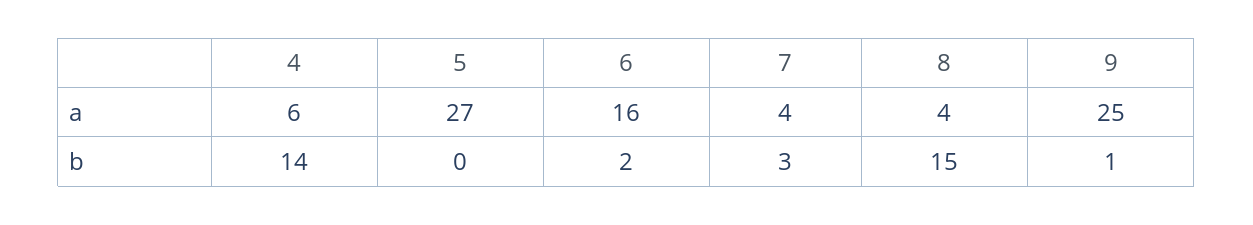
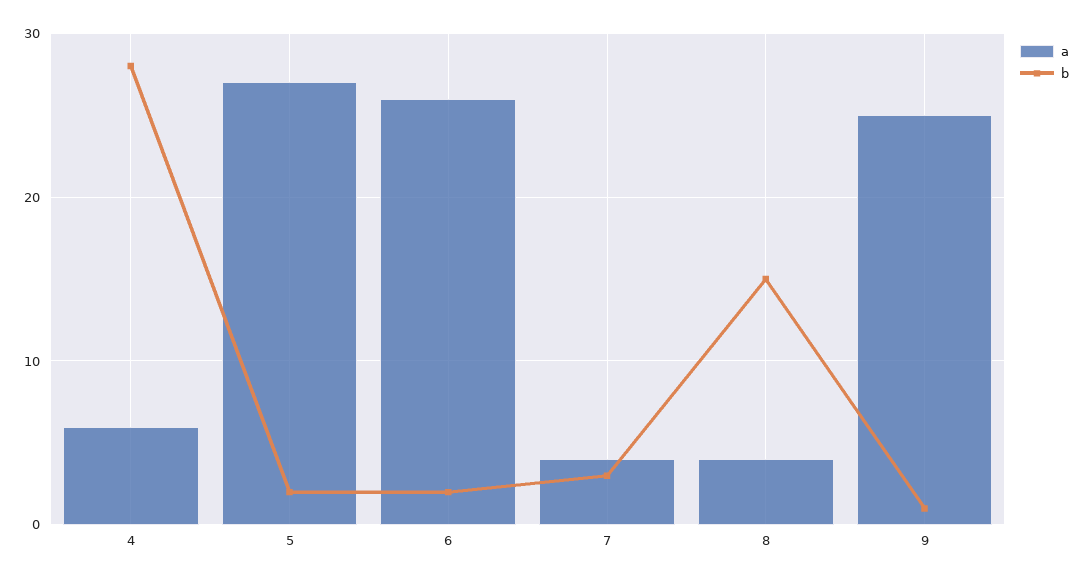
a, 6: 16 -> 26
b, 4: 14 -> 28
b, 5: 0 -> 2

